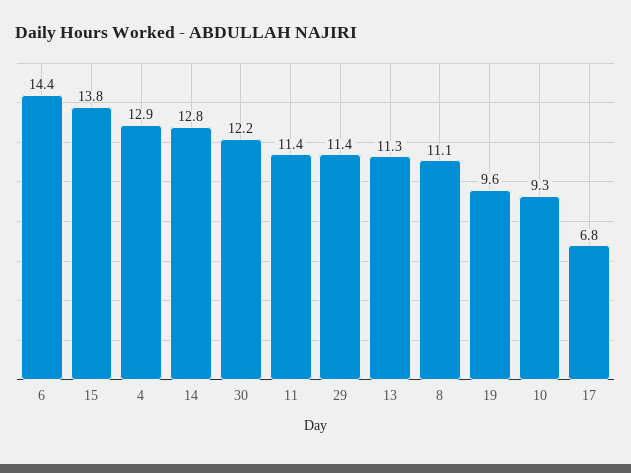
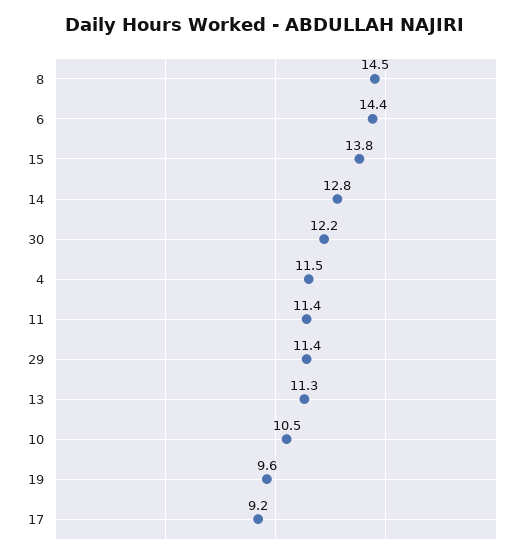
4: 12.9 -> 11.5
8: 11.1 -> 14.5
10: 9.3 -> 10.5
17: 6.8 -> 9.2

